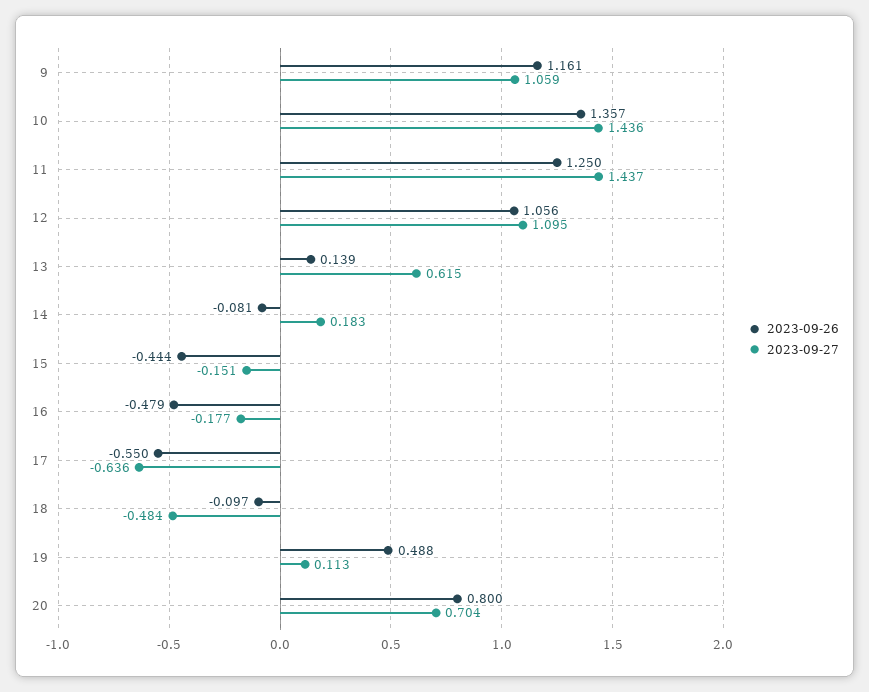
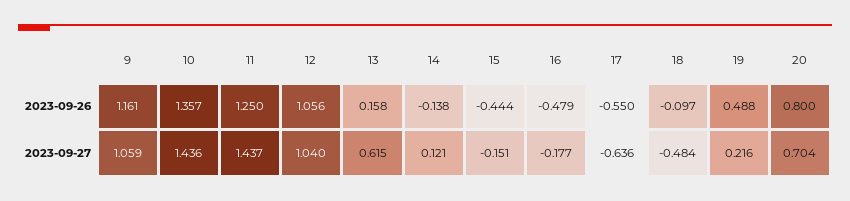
2023-09-27, 12: 1.095 -> 1.04
2023-09-26, 13: 0.139 -> 0.158
2023-09-26, 14: -0.081 -> -0.138
2023-09-27, 14: 0.183 -> 0.121
2023-09-27, 19: 0.113 -> 0.216

